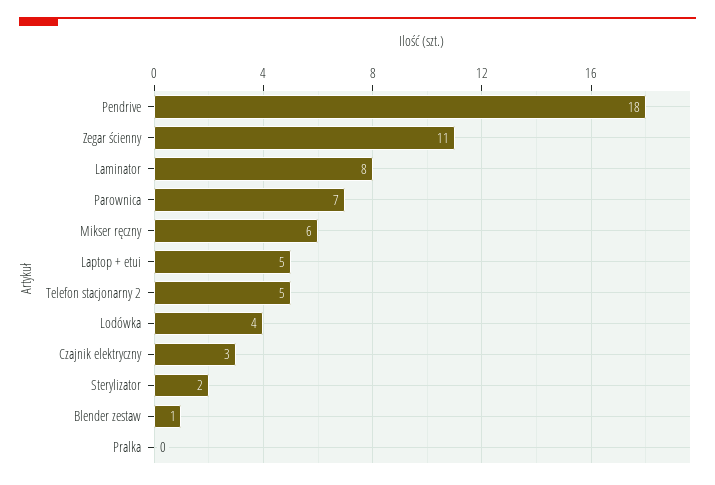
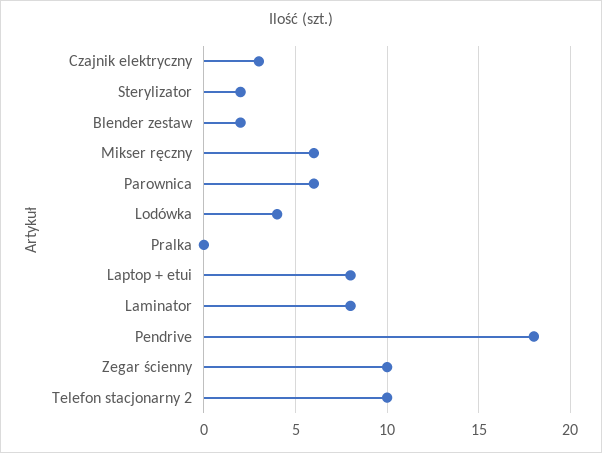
Zegar ścienny: 11 -> 10
Parownica: 7 -> 6
Laptop + etui: 5 -> 8
Telefon stacjonarny 2: 5 -> 10
Blender zestaw: 1 -> 2

